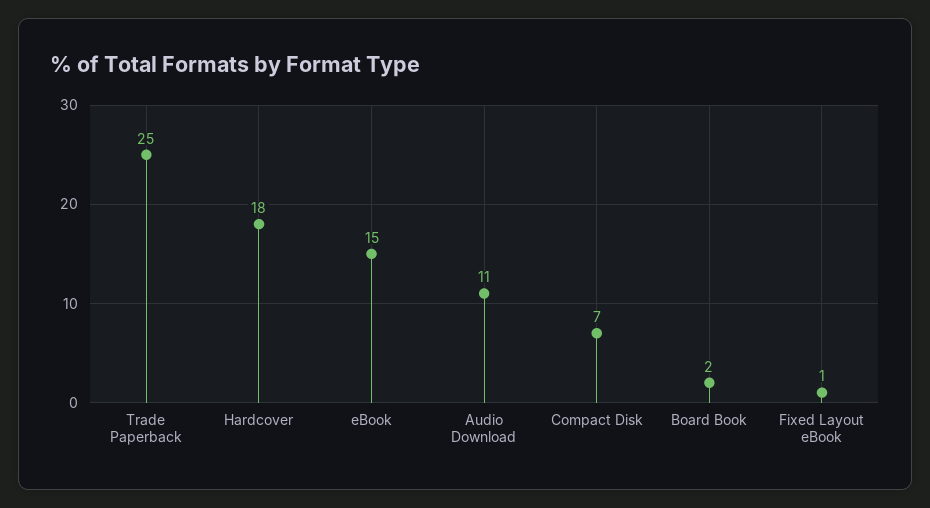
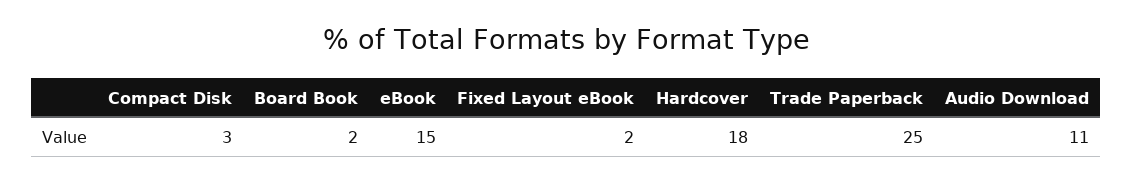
Compact Disk: 7 -> 3
Fixed Layout eBook: 1 -> 2

